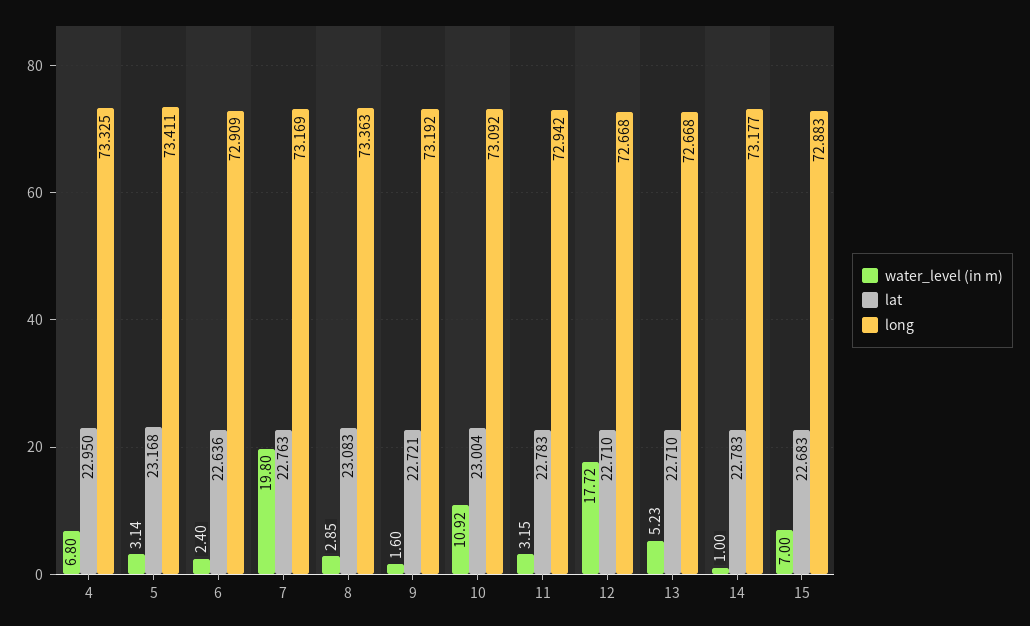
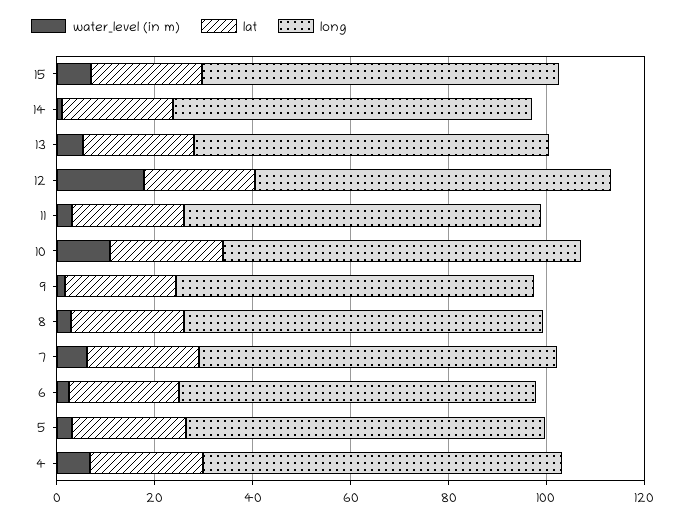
water_level (in m), 7: 19.8 -> 5

